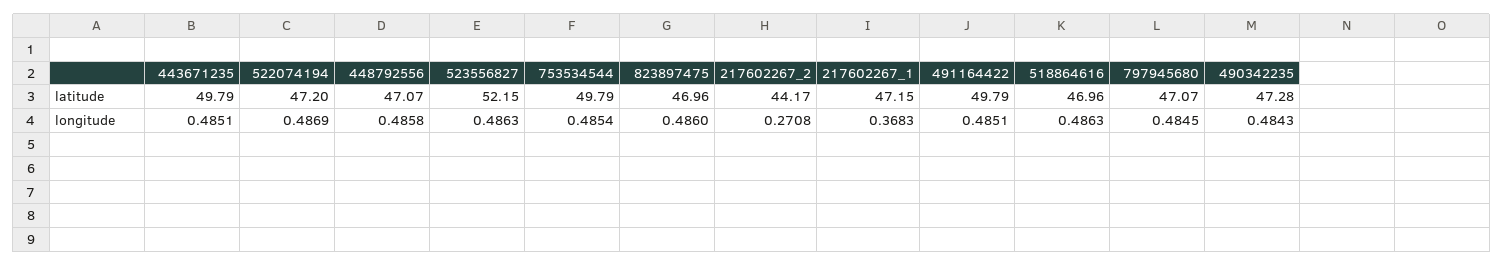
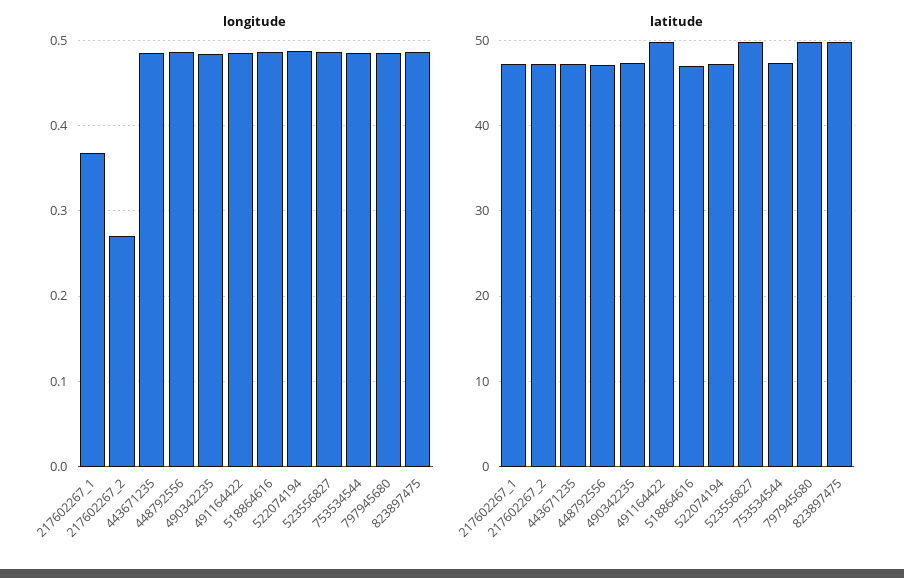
latitude, 443671235: 49.79 -> 47
latitude, 523556827: 52.15 -> 50
latitude, 753534544: 49.79 -> 47
latitude, 823897475: 46.96 -> 50
latitude, 217602267_2: 44.17 -> 47
latitude, 797945680: 47.07 -> 50

